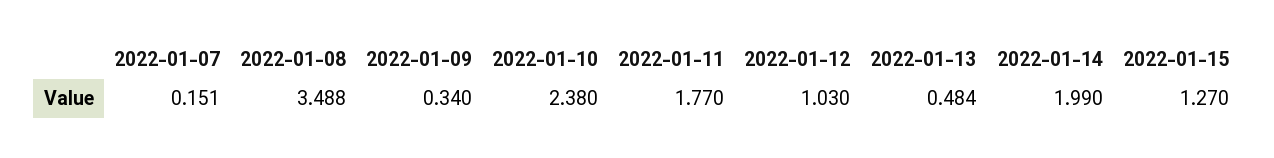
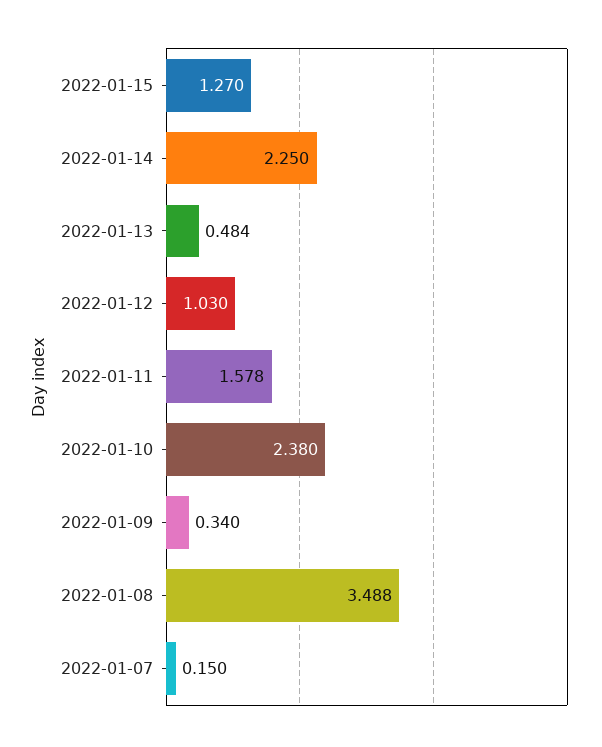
2022-01-07: 0.151 -> 0.15
2022-01-11: 1.77 -> 1.578
2022-01-14: 1.99 -> 2.25

